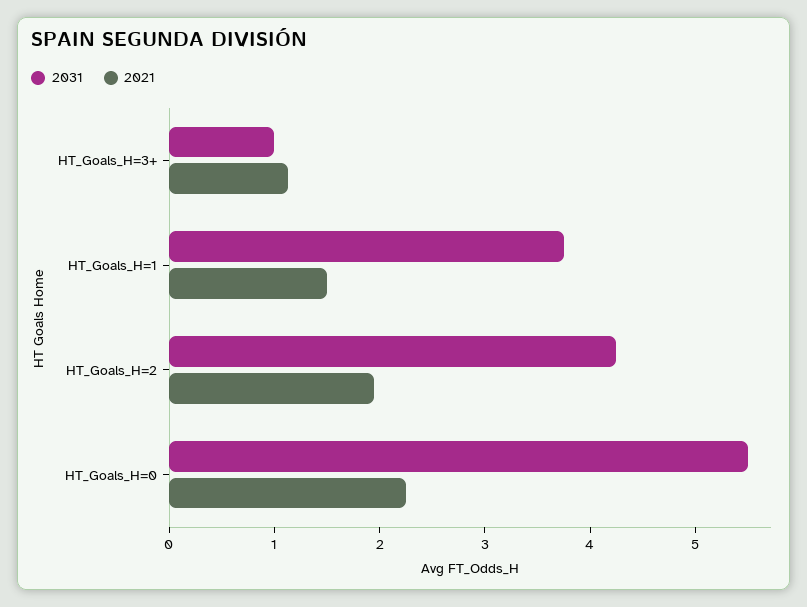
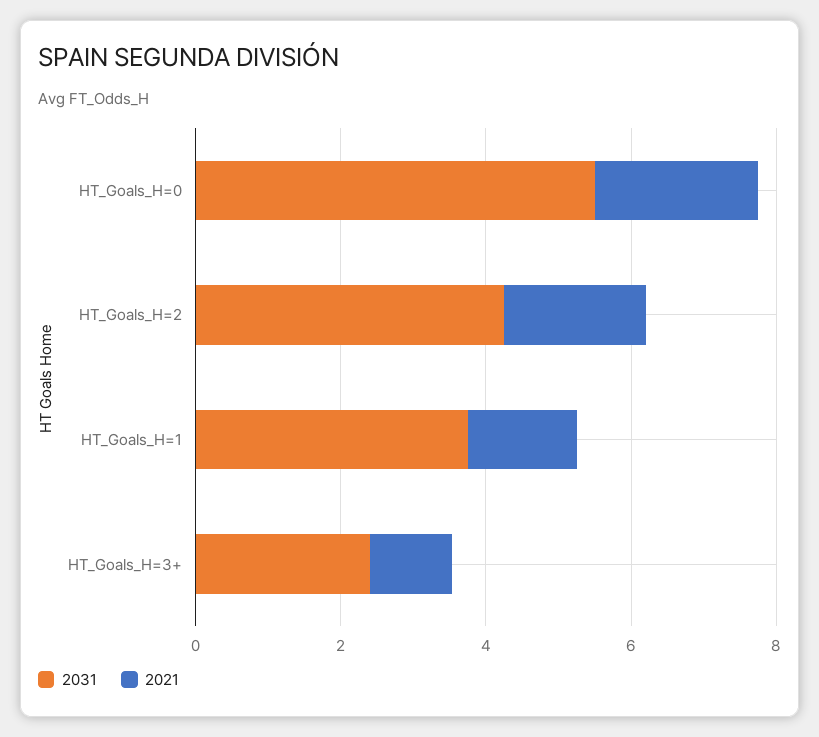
2031, HT_Goals_H=3+: 1 -> 2.5

